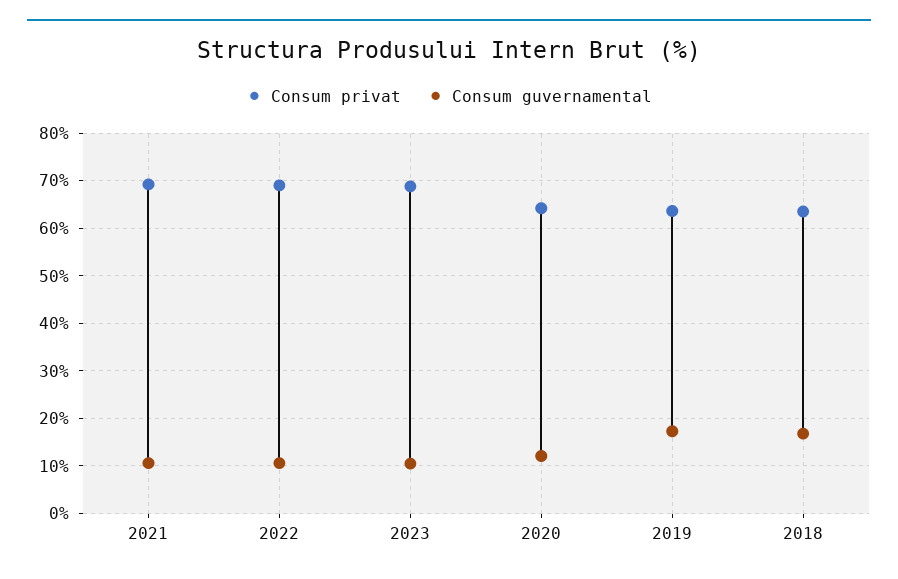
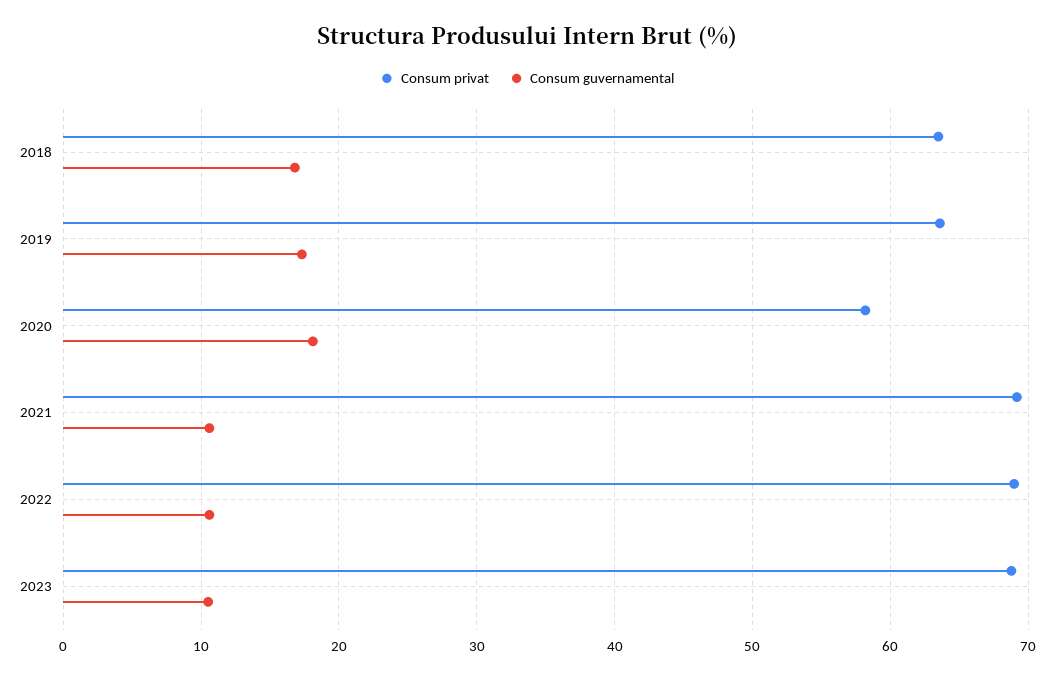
Consum privat, 2020: 64 -> 58
Consum guvernamental, 2020: 12 -> 18

